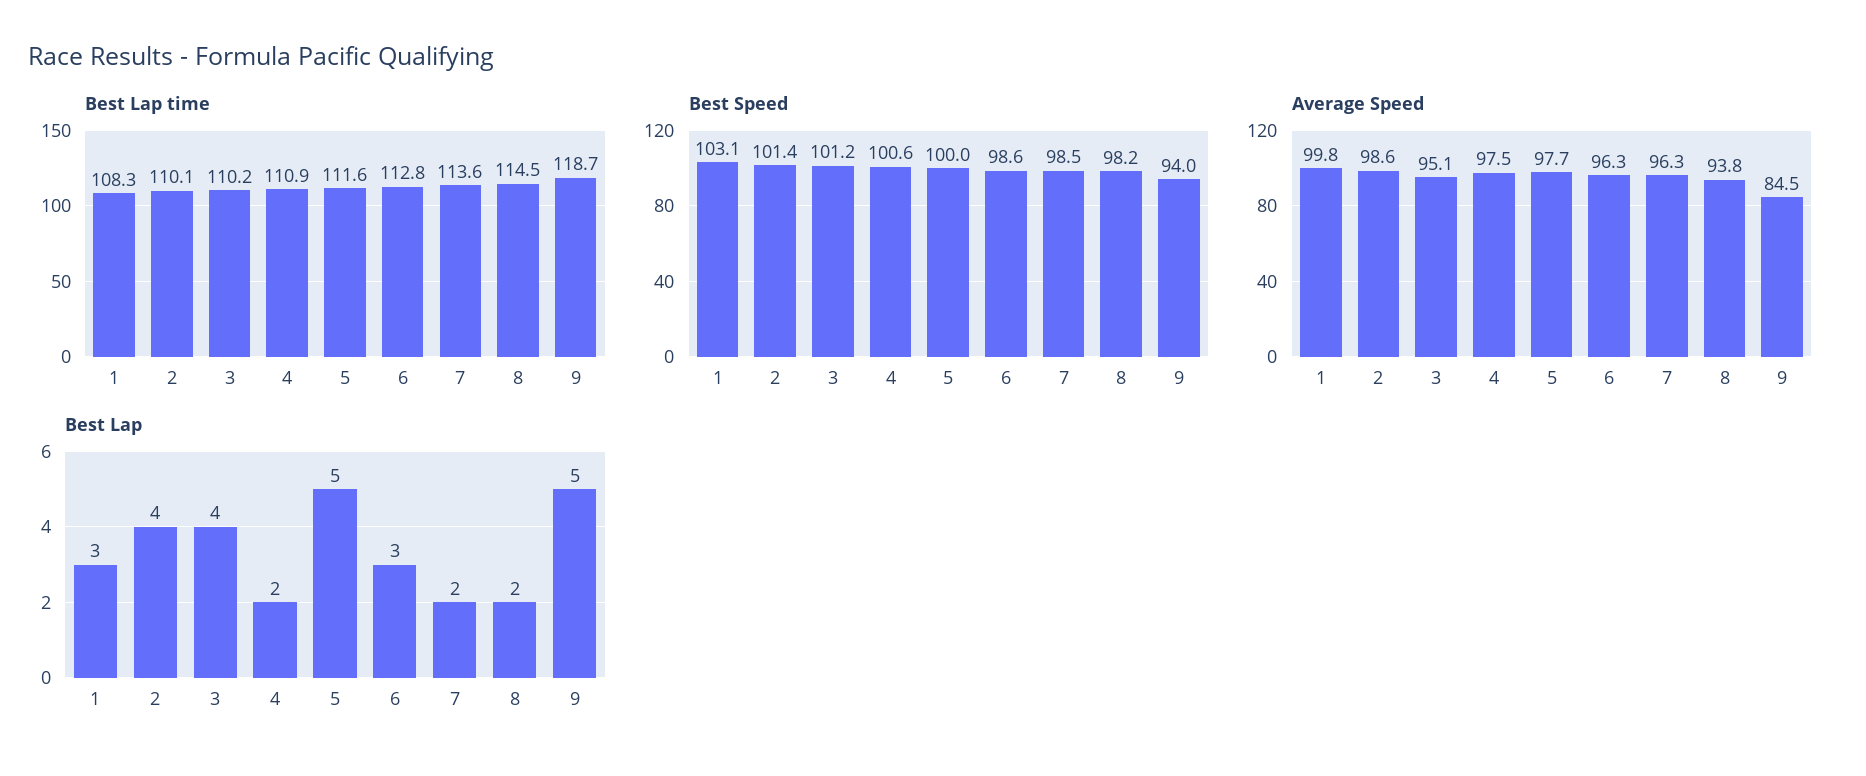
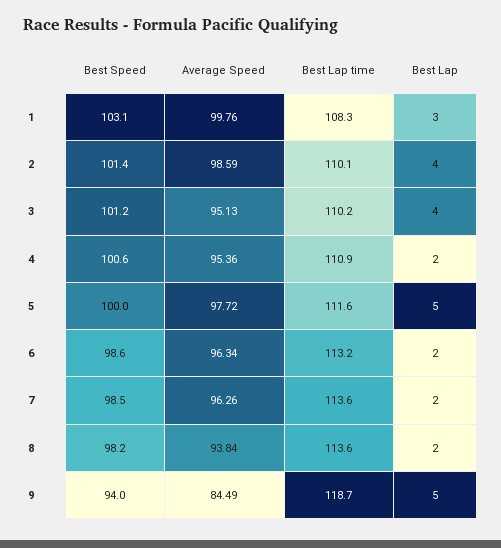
Best Lap time, 6: 112.8 -> 113.2
Best Lap time, 8: 114.5 -> 113.6
Average Speed, 4: 97.5 -> 95.36
Best Lap, 6: 3 -> 2

